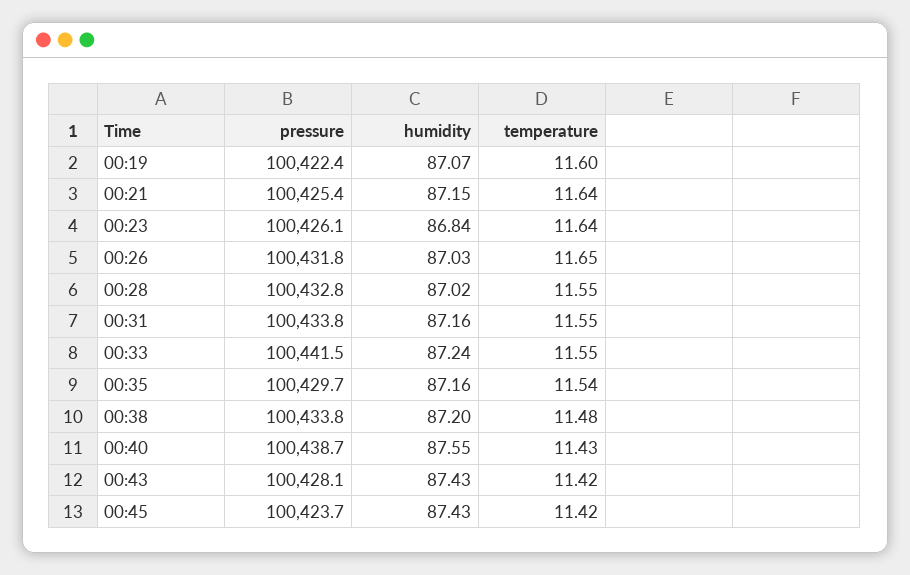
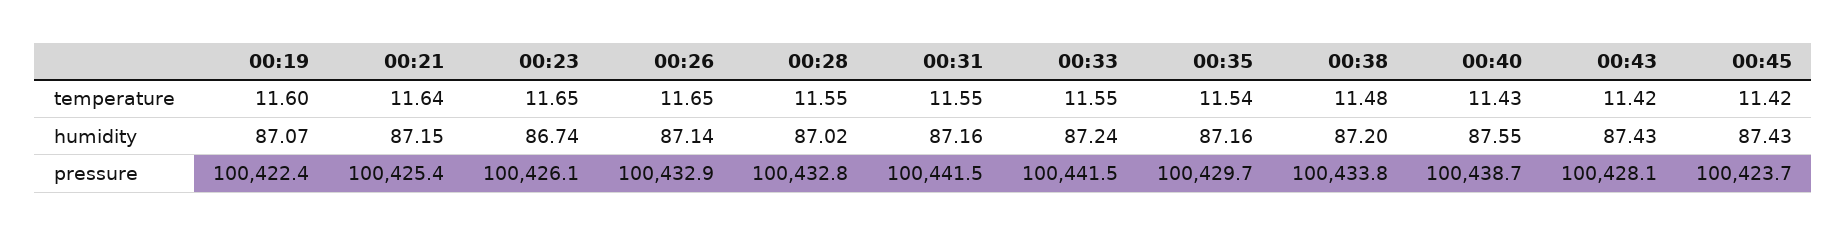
humidity, 00:23: 86.84 -> 86.74
temperature, 00:23: 11.64 -> 11.65
pressure, 00:26: 100431.8 -> 100432.9
humidity, 00:26: 87.03 -> 87.14
pressure, 00:31: 100433.8 -> 100441.5

